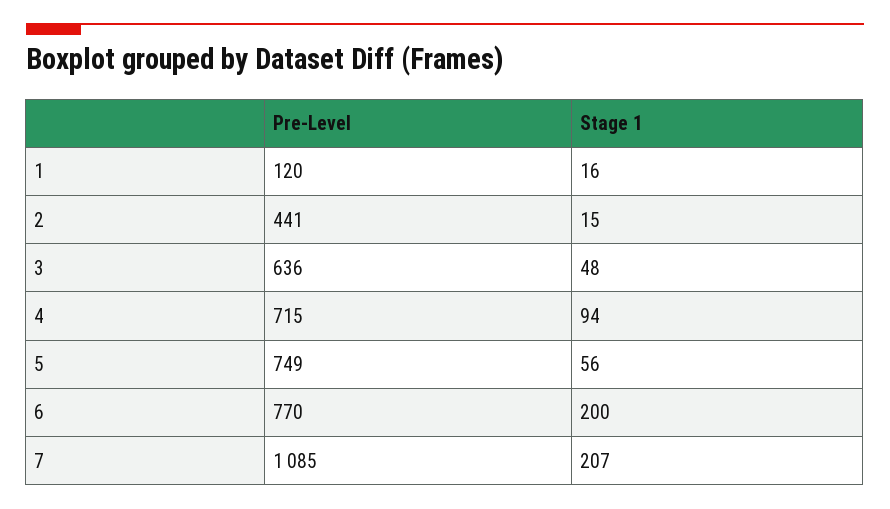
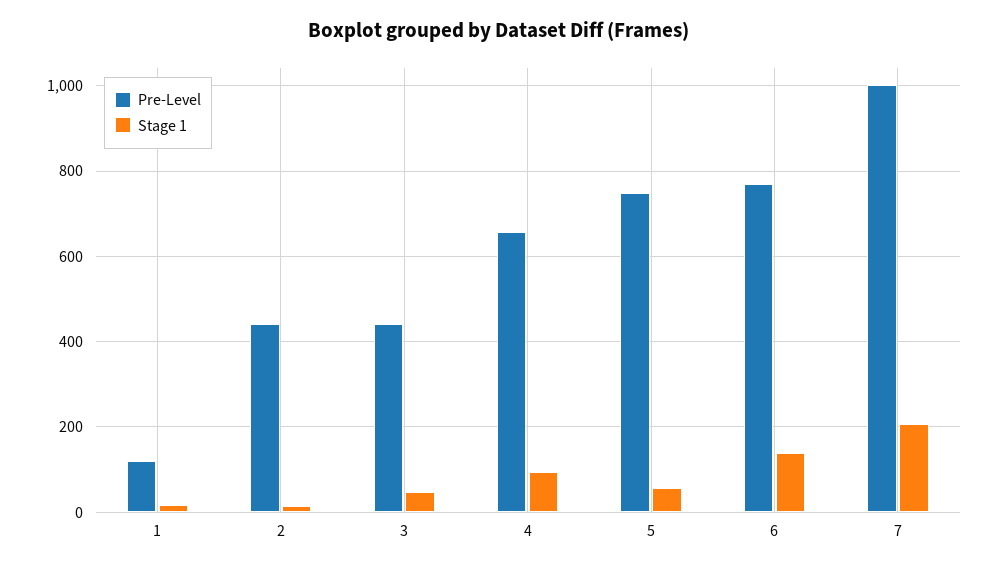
Pre-Level, 3: 636 -> 440
Pre-Level, 4: 715 -> 660
Stage 1, 6: 200 -> 140
Pre-Level, 7: 1085 -> 1000

